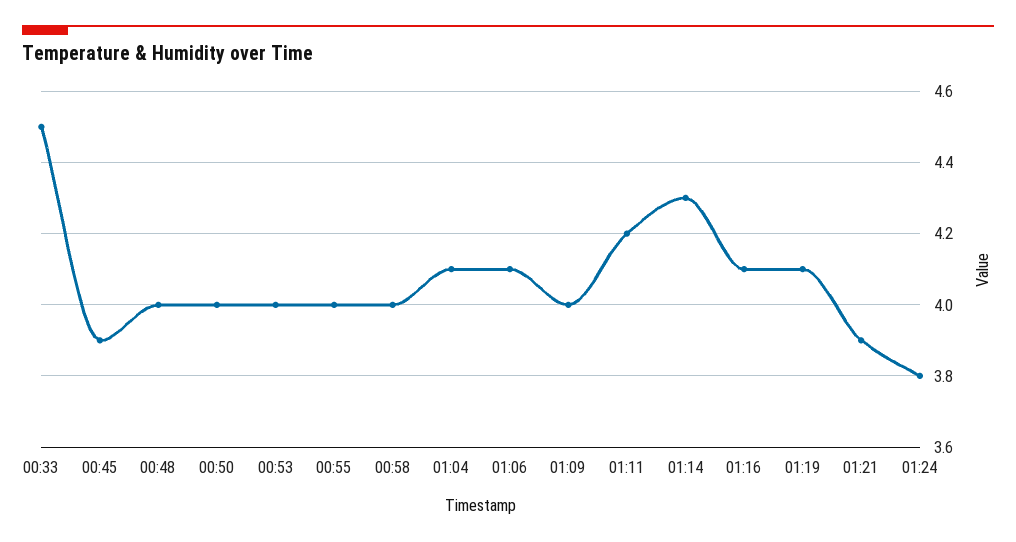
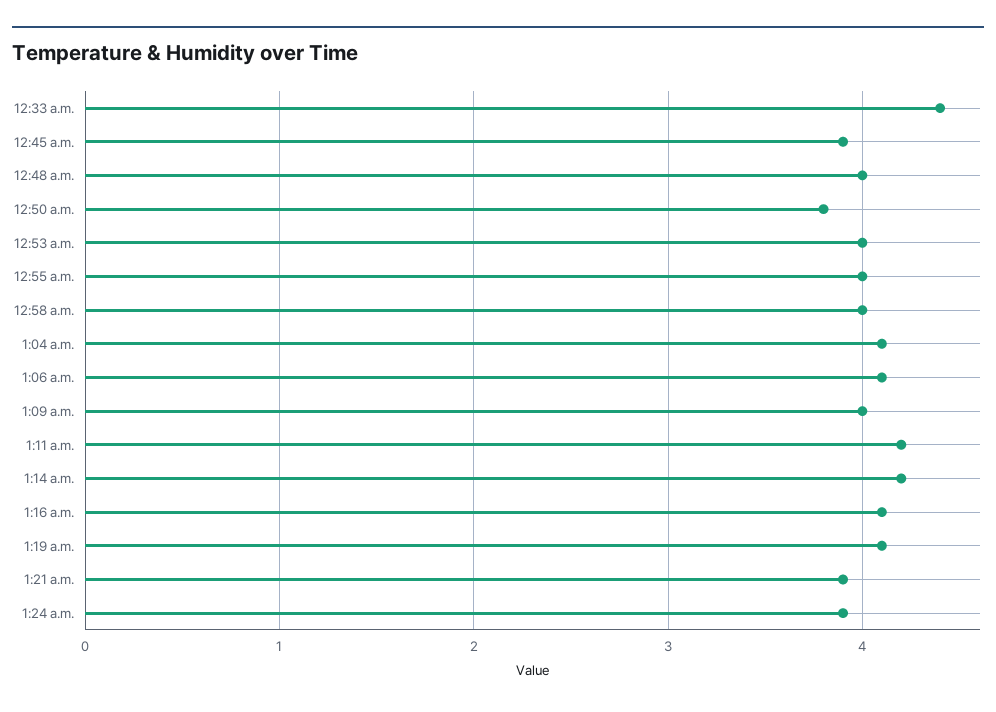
00:33: 4.5 -> 4.4
00:50: 4 -> 3.8
01:14: 4.3 -> 4.2
01:24: 3.8 -> 3.9

